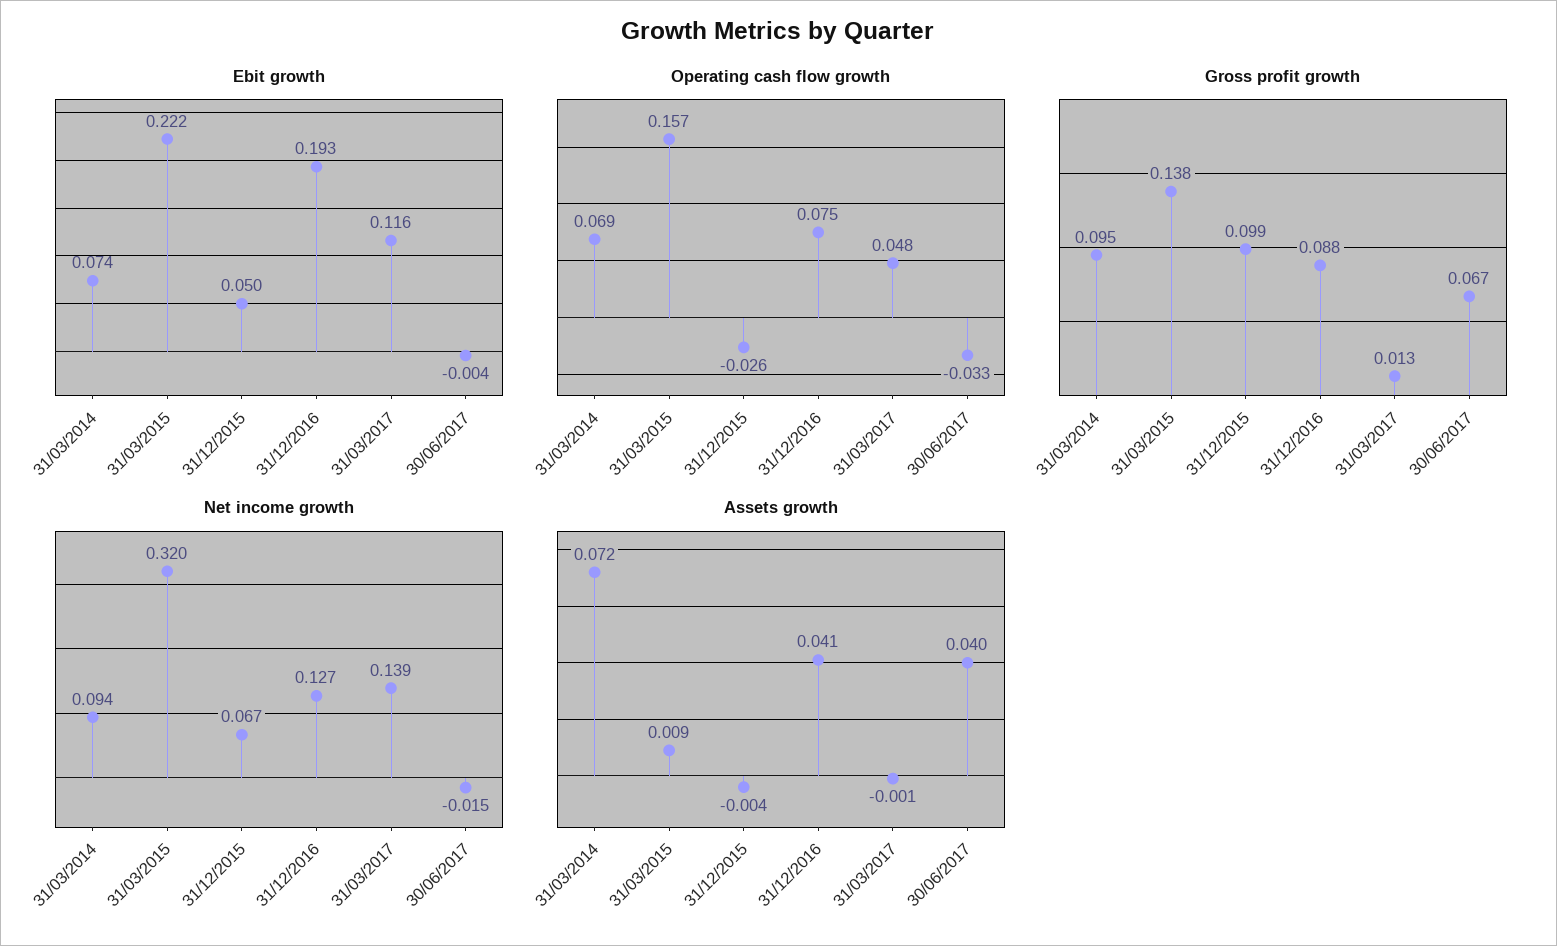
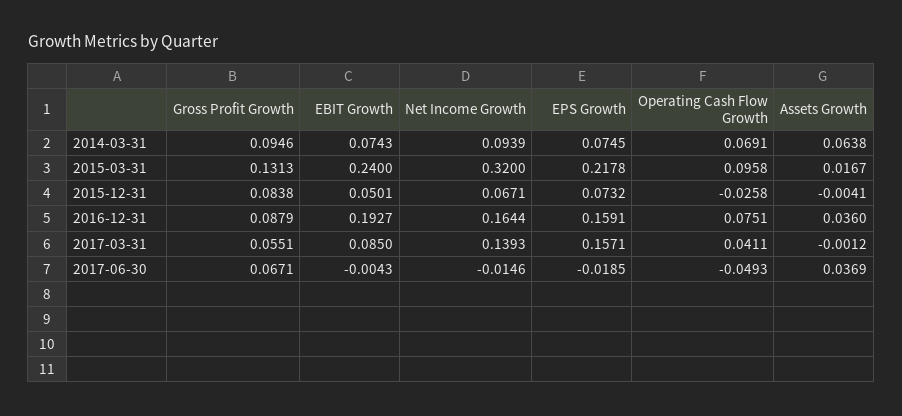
Ebit growth, 31/03/2015: 0.222 -> 0.24
Ebit growth, 31/03/2017: 0.116 -> 0.085
Operating cash flow growth, 31/03/2015: 0.157 -> 0.0958
Operating cash flow growth, 31/03/2017: 0.048 -> 0.0411
Operating cash flow growth, 30/06/2017: -0.033 -> -0.0493
Gross profit growth, 31/03/2015: 0.138 -> 0.1313
Gross profit growth, 31/12/2015: 0.099 -> 0.0838
Gross profit growth, 31/03/2017: 0.013 -> 0.0551
Net income growth, 31/12/2016: 0.127 -> 0.1644
Assets growth, 31/03/2014: 0.072 -> 0.0638
Assets growth, 31/03/2015: 0.009 -> 0.0167
Assets growth, 31/12/2016: 0.041 -> 0.036
Assets growth, 30/06/2017: 0.04 -> 0.0369
EPS Growth, 31/03/2014: none -> 0.0745
EPS Growth, 31/03/2015: none -> 0.2178
EPS Growth, 31/12/2015: none -> 0.0732
EPS Growth, 31/12/2016: none -> 0.1591
EPS Growth, 31/03/2017: none -> 0.1571
EPS Growth, 30/06/2017: none -> -0.0185

